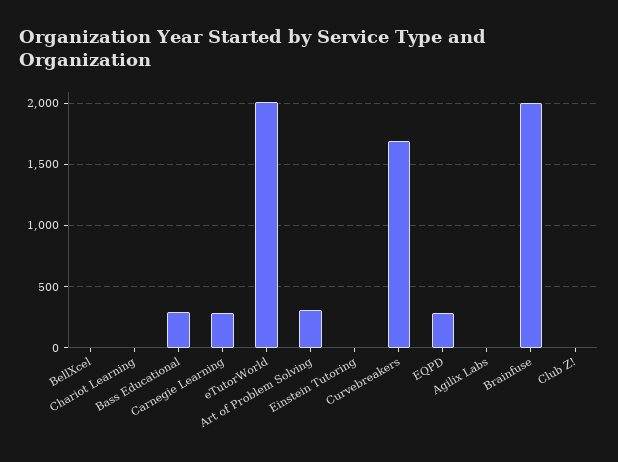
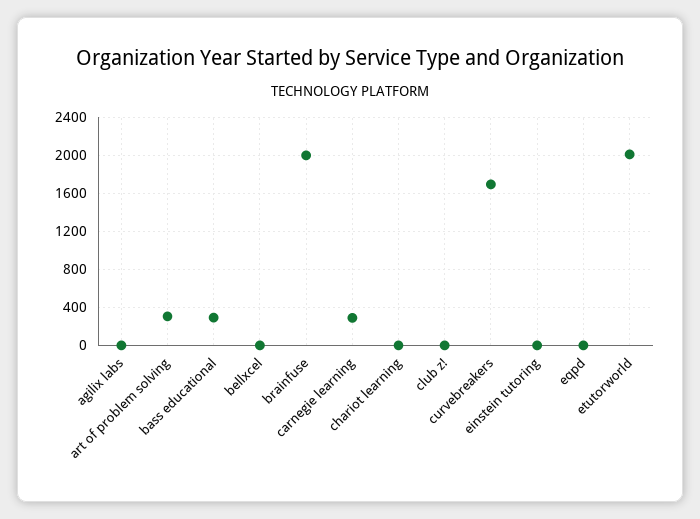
EQPD: 300 -> 0

